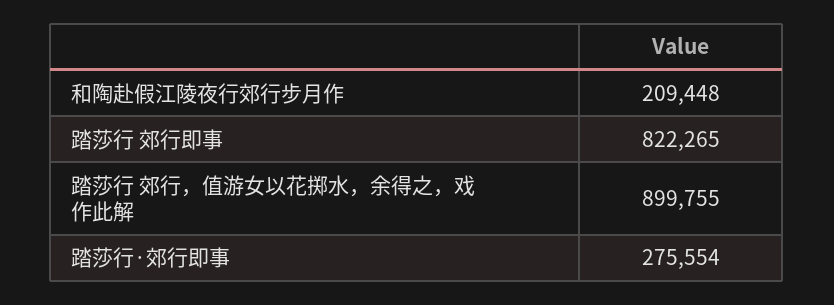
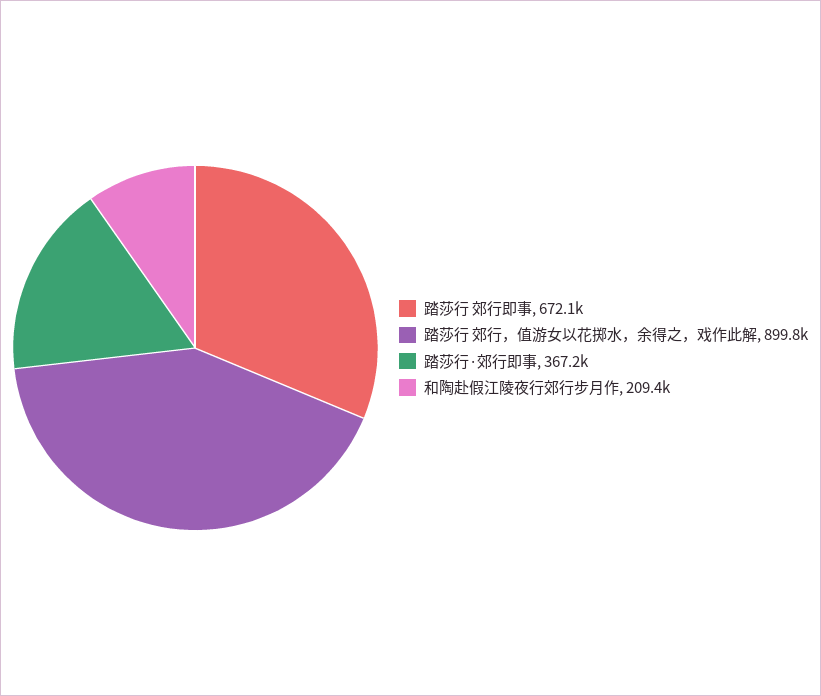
踏莎行 郊行即事: 822265 -> 672100
踏莎行·郊行即事: 275554 -> 367200

